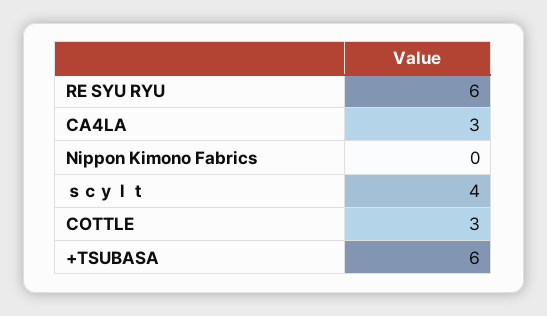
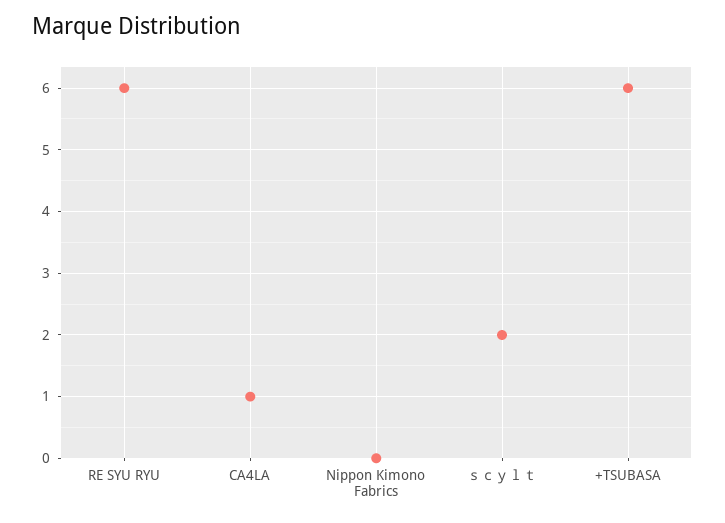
CA4LA: 3 -> 1
ｓｃｙｌｔ: 4 -> 2
COTTLE: 3 -> none

